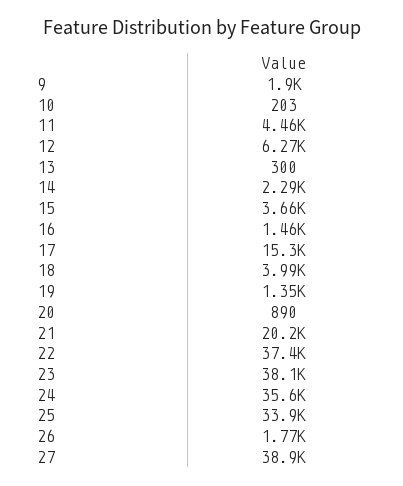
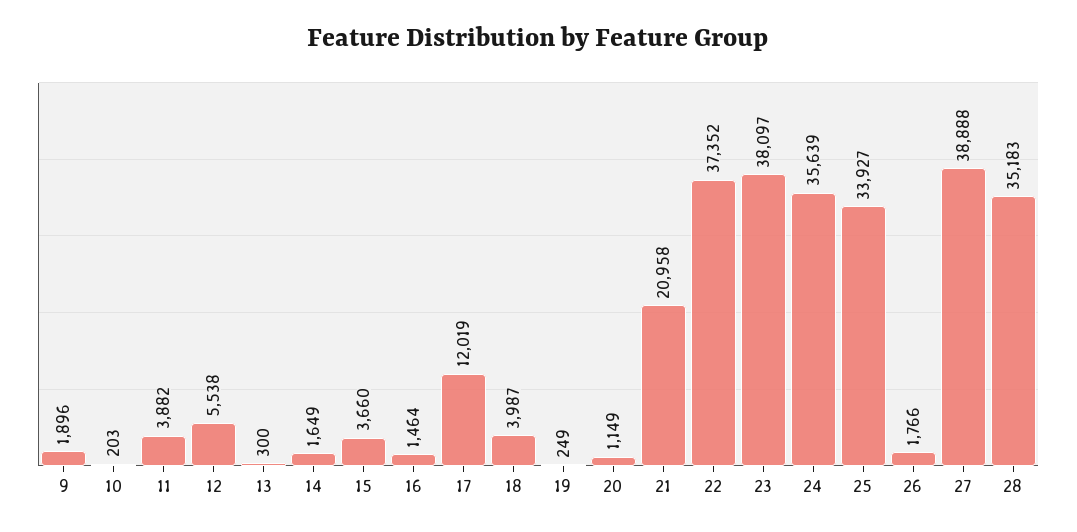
11: 4460 -> 3882
12: 6270 -> 5538
14: 2290 -> 1649
17: 15300 -> 12019
19: 1350 -> 249
20: 890 -> 1149
21: 20200 -> 20958
28: none -> 35183

